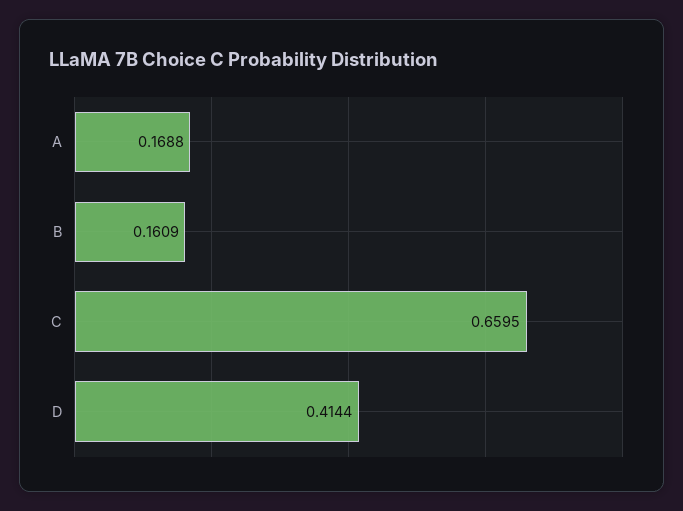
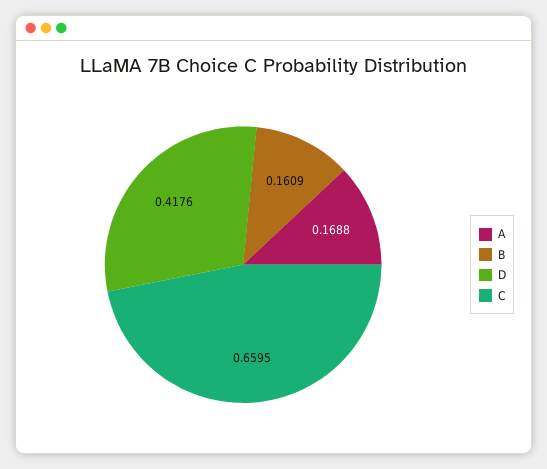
D: 0.4144 -> 0.4176

